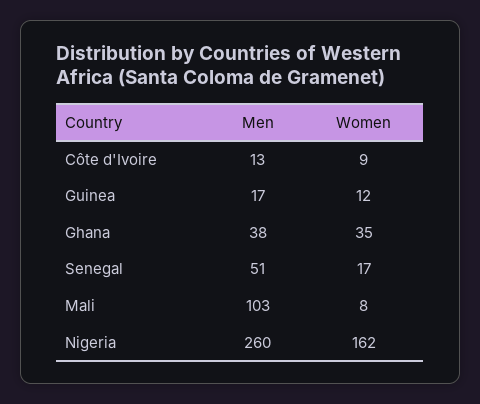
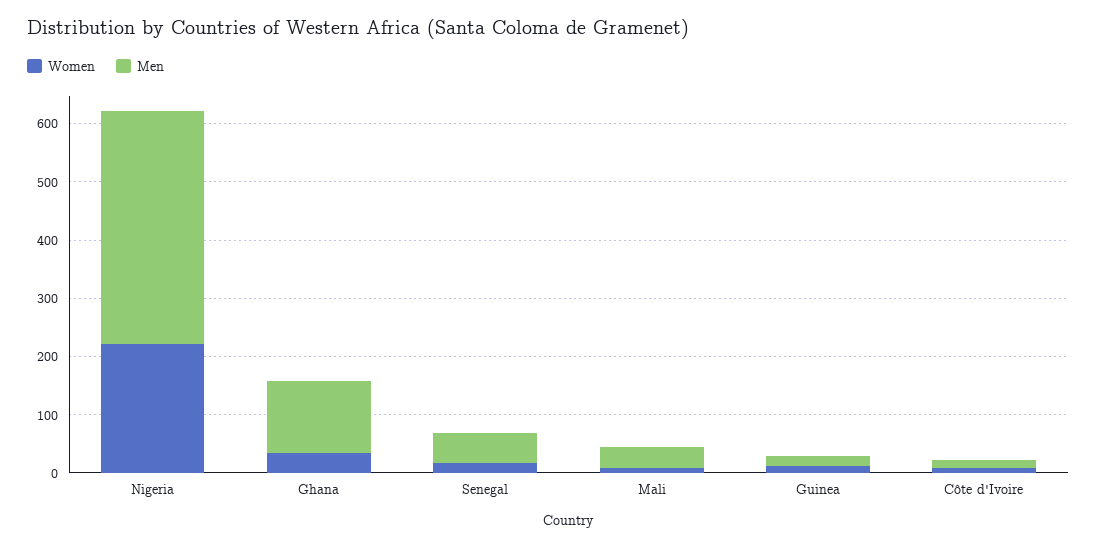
Men, Ghana: 38 -> 120
Men, Mali: 103 -> 40
Men, Nigeria: 260 -> 400
Women, Nigeria: 162 -> 220

